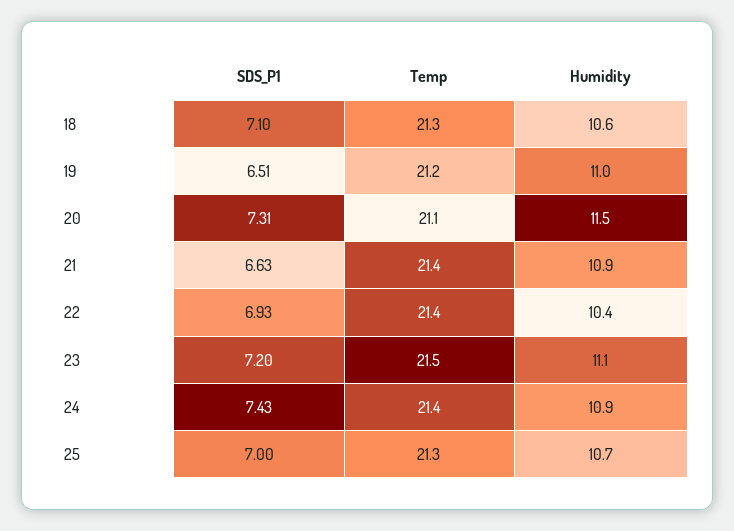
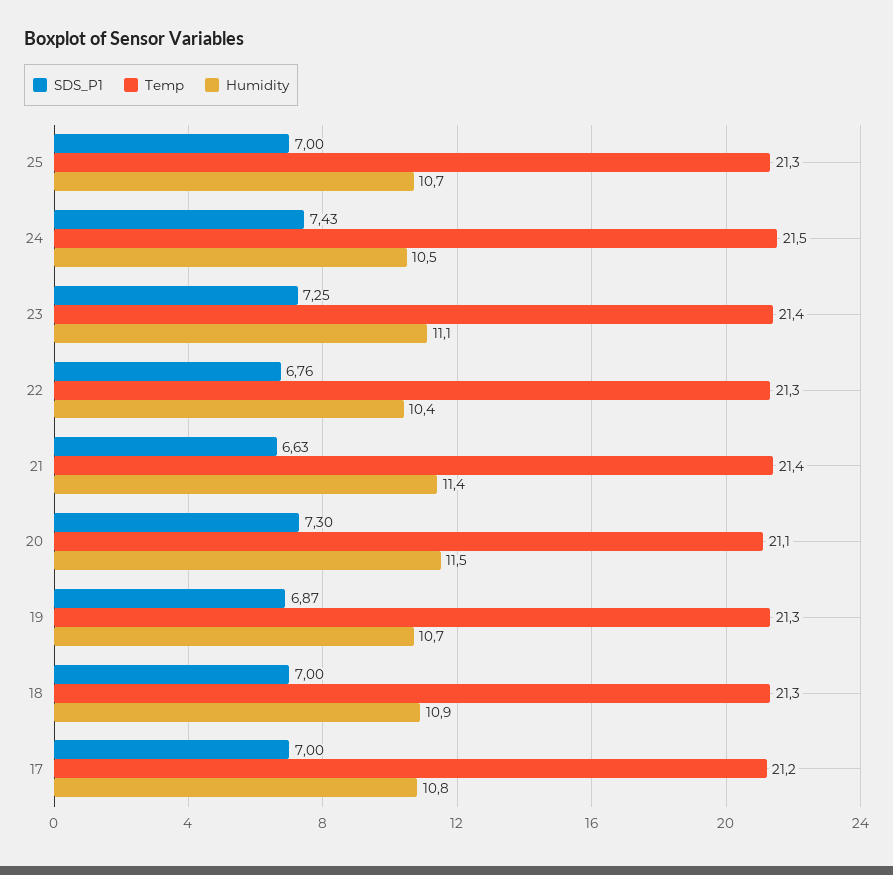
SDS_P1, 18: 7.1 -> 7
Humidity, 18: 10.6 -> 10.9
SDS_P1, 19: 6.51 -> 6.87
Temp, 19: 21.2 -> 21.3
Humidity, 19: 11 -> 10.7
SDS_P1, 20: 7.31 -> 7.3
Humidity, 21: 10.9 -> 11.4
SDS_P1, 22: 6.93 -> 6.76
Temp, 22: 21.4 -> 21.3
SDS_P1, 23: 7.2 -> 7.25
Temp, 23: 21.5 -> 21.4
Temp, 24: 21.4 -> 21.5
Humidity, 24: 10.9 -> 10.5
SDS_P1, 17: none -> 7
Temp, 17: none -> 21.2
Humidity, 17: none -> 10.8

